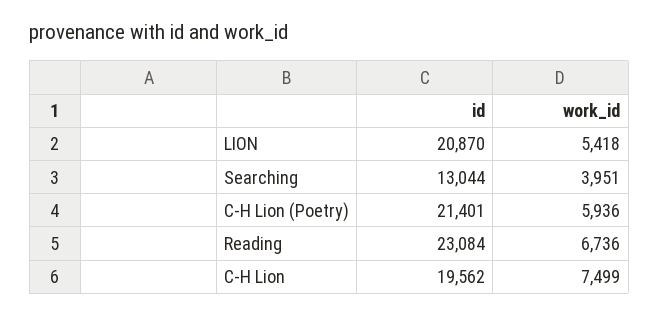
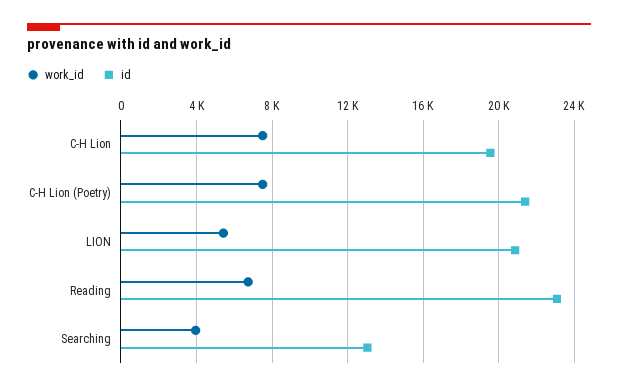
work_id, C-H Lion (Poetry): 5936 -> 7500

